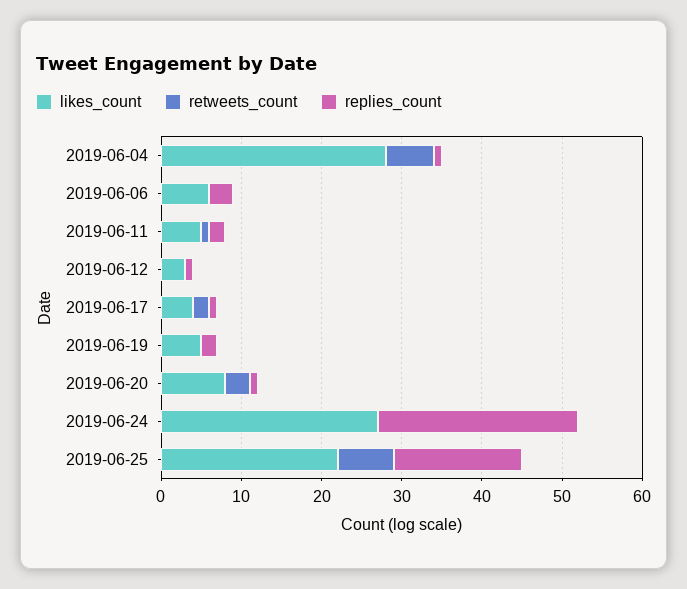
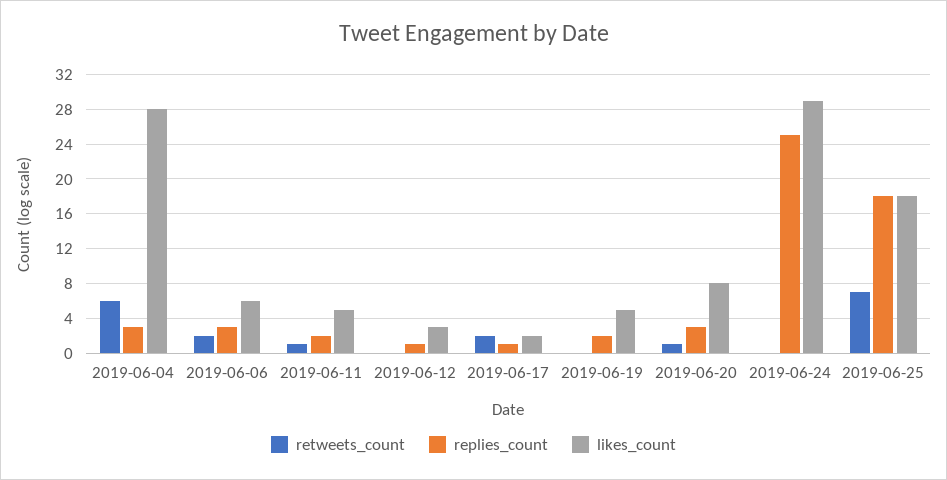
replies_count, 2019-06-04: 1 -> 3
retweets_count, 2019-06-06: 0 -> 2
likes_count, 2019-06-17: 4 -> 2
retweets_count, 2019-06-20: 3 -> 1
replies_count, 2019-06-20: 1 -> 3
likes_count, 2019-06-24: 27 -> 29
likes_count, 2019-06-25: 22 -> 18
replies_count, 2019-06-25: 16 -> 18

